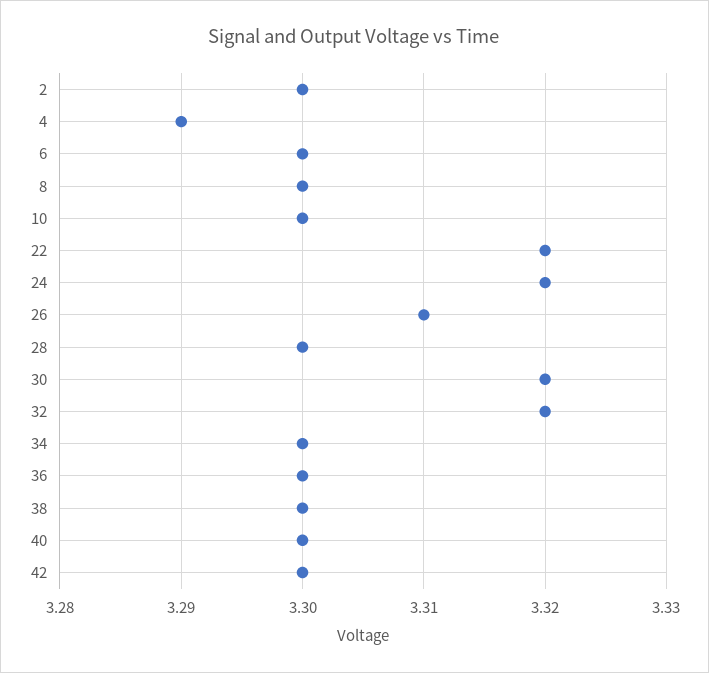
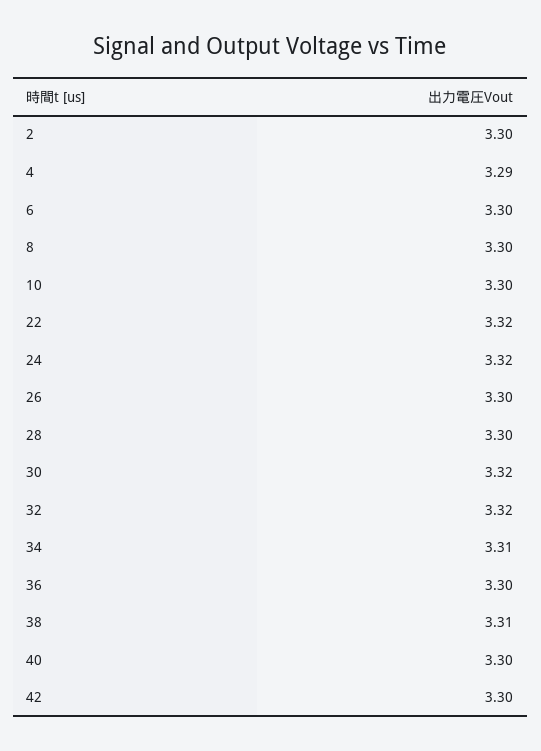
26: 3.31 -> 3.3
34: 3.3 -> 3.31
38: 3.3 -> 3.31

